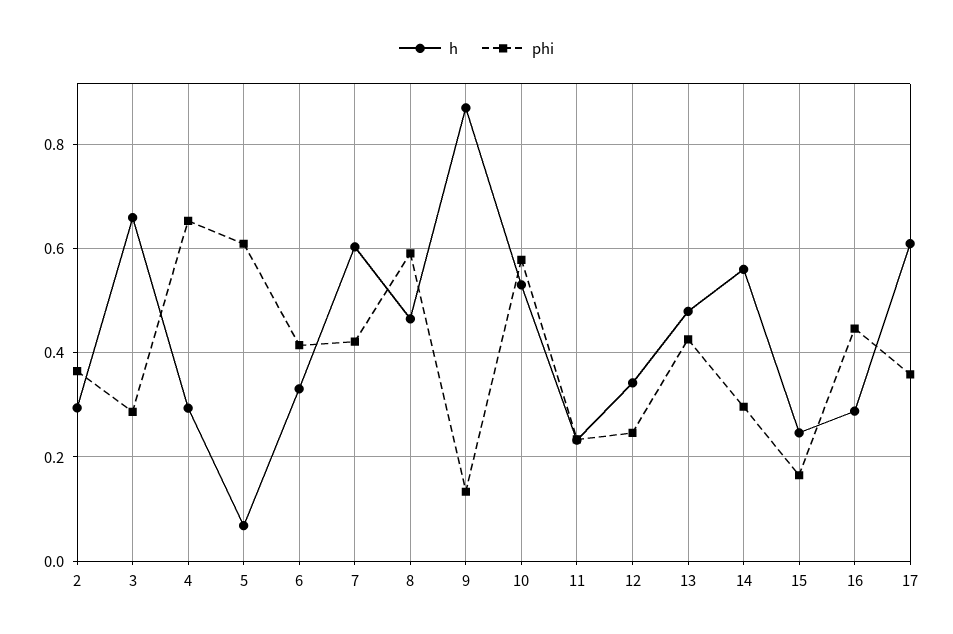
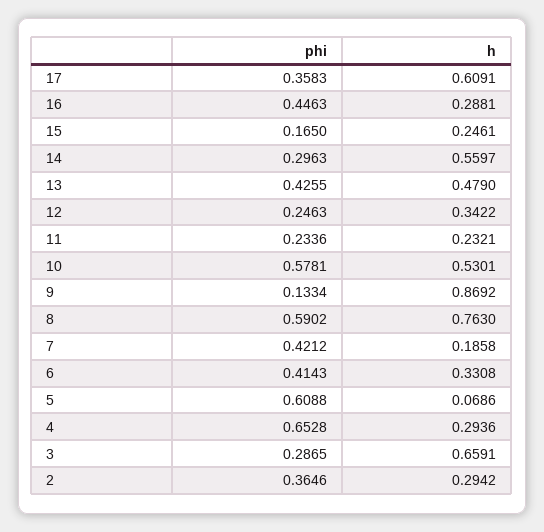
h, 7: 0.6 -> 0.1858
h, 8: 0.46 -> 0.763

